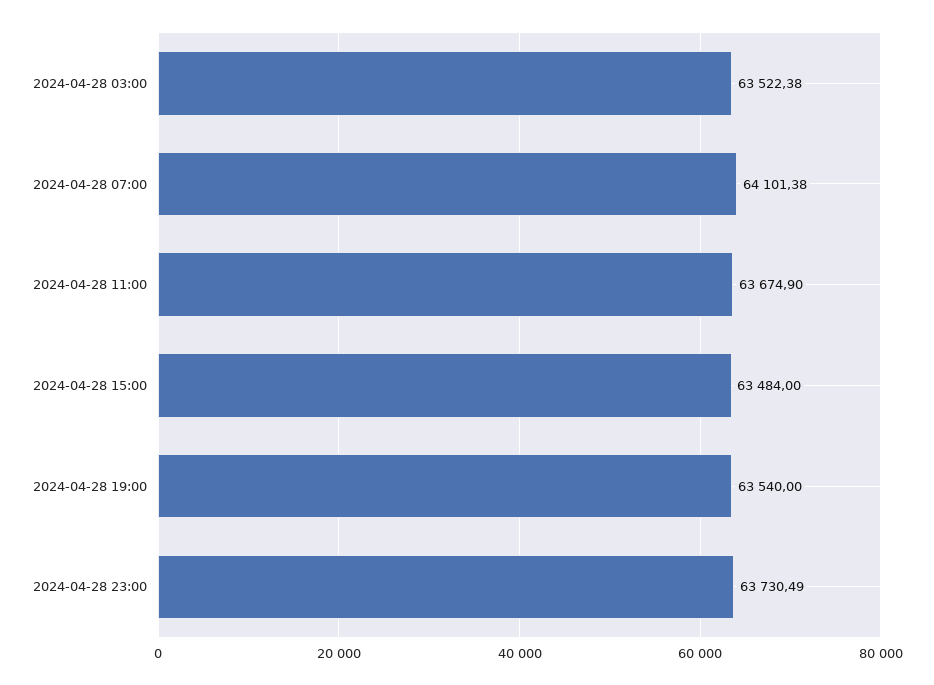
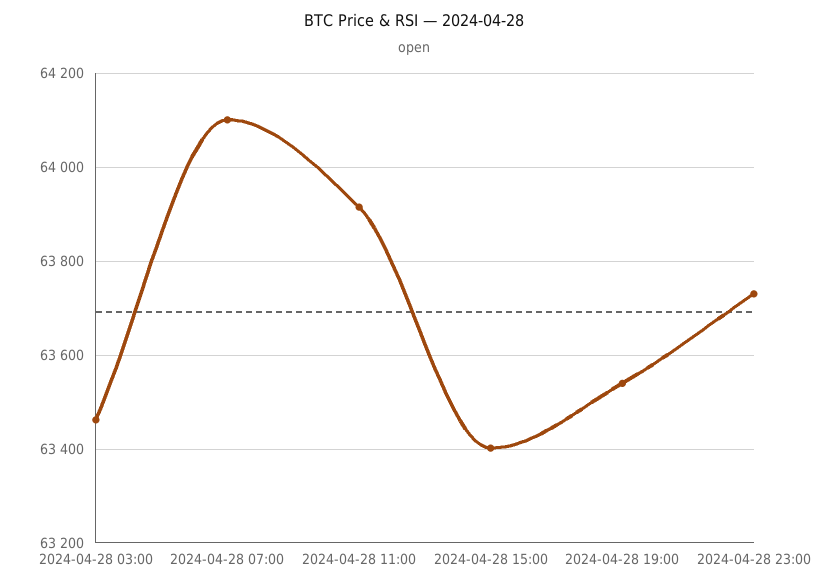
2024-04-28 03:00: 63522.38 -> 63460
2024-04-28 11:00: 63674.9 -> 63920
2024-04-28 15:00: 63484 -> 63400

